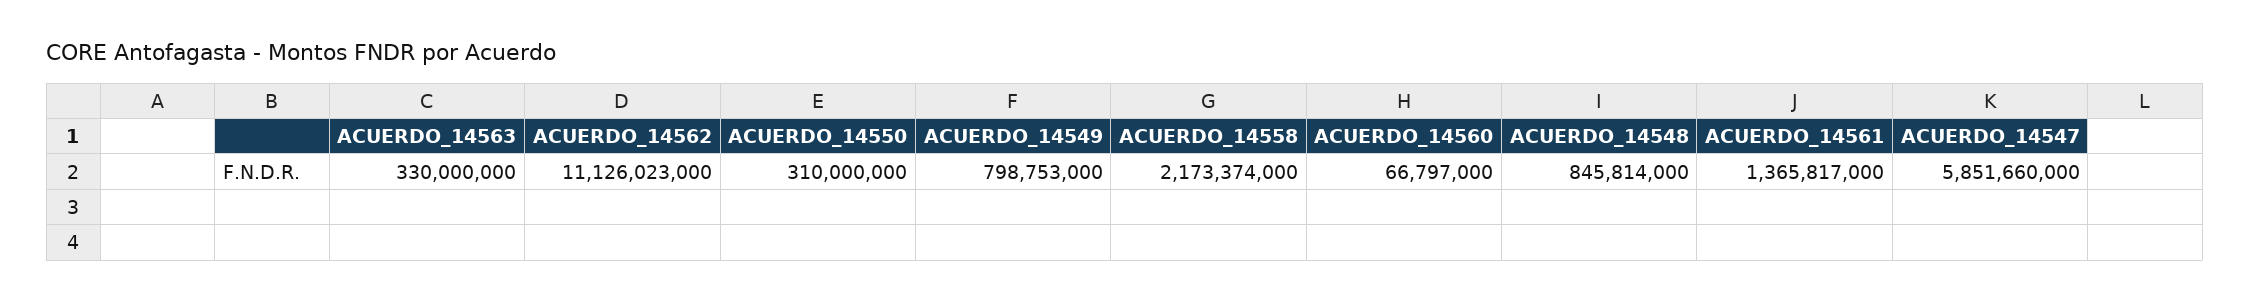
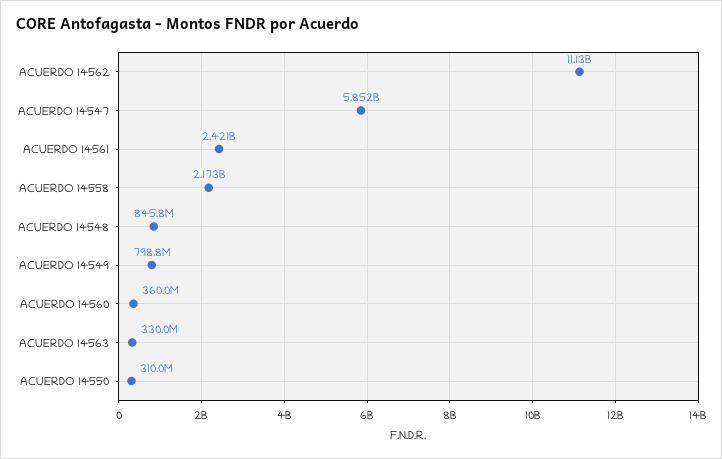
ACUERDO_14560: 66797000 -> 360000000
ACUERDO_14561: 1365817000 -> 2421000000

